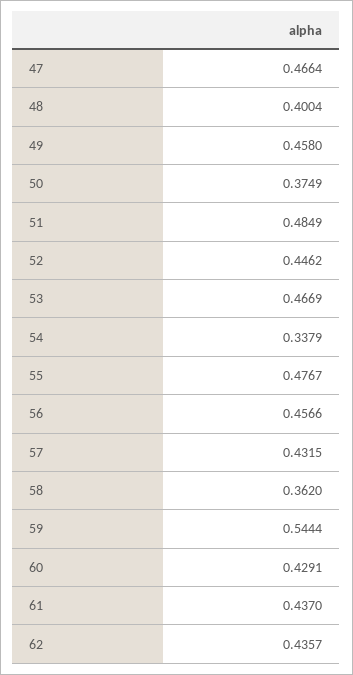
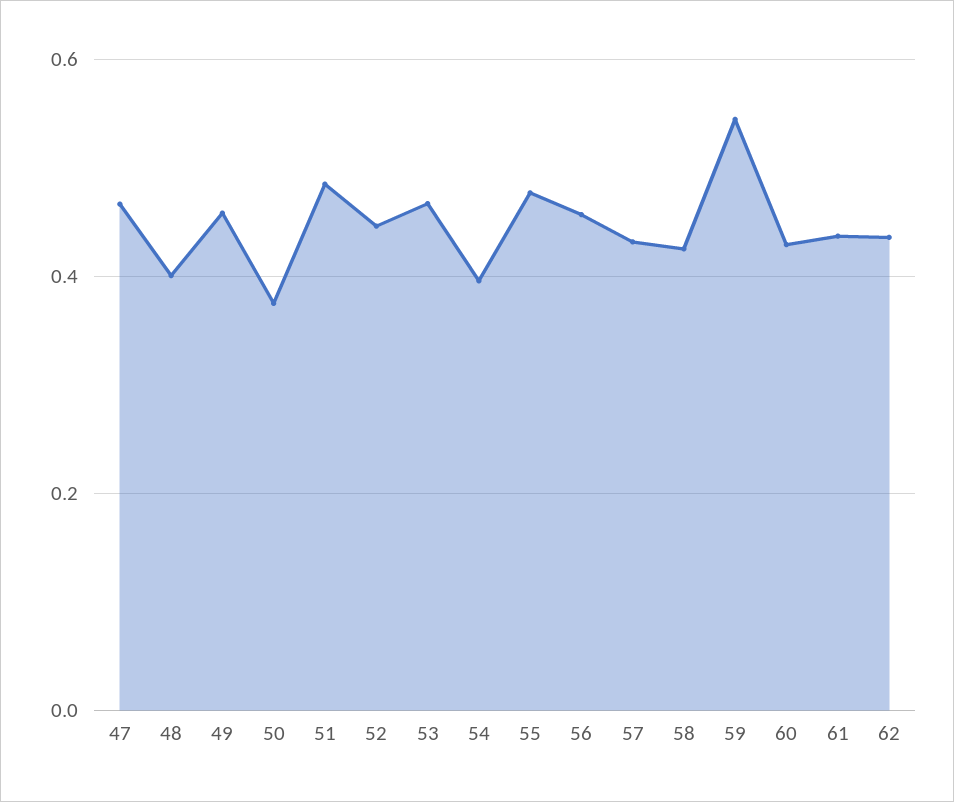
54: 0.3379 -> 0.4
58: 0.362 -> 0.42

